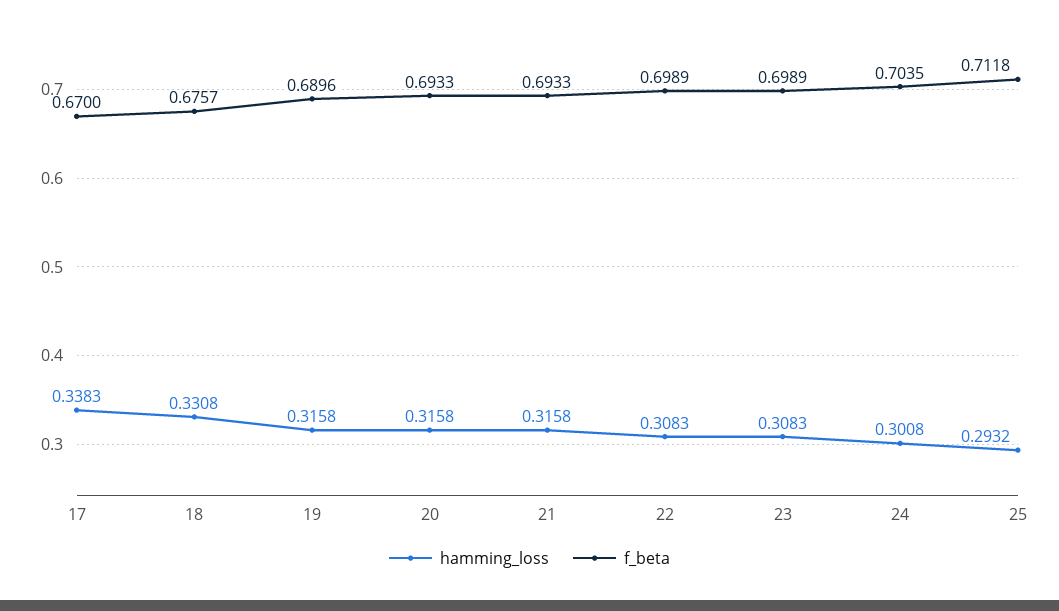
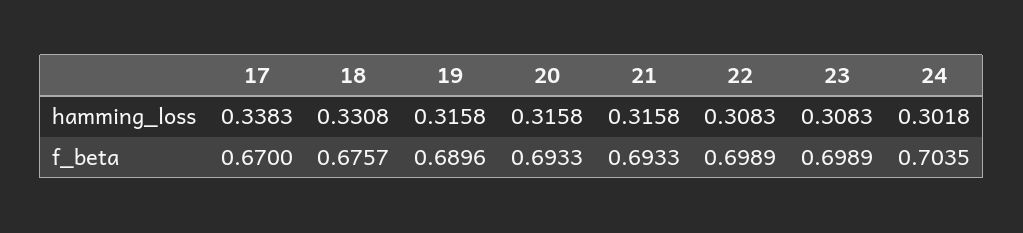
hamming_loss, 24: 0.3008 -> 0.3018
hamming_loss, 25: 0.2932 -> none
f_beta, 25: 0.7118 -> none

